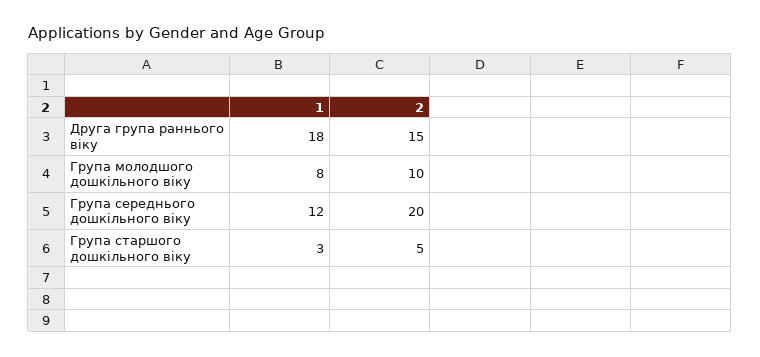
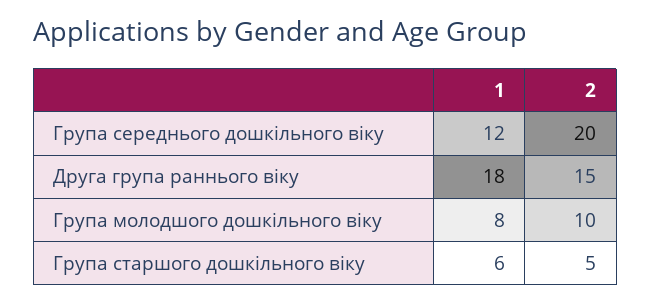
1, Група старшого дошкільного віку: 3 -> 6

